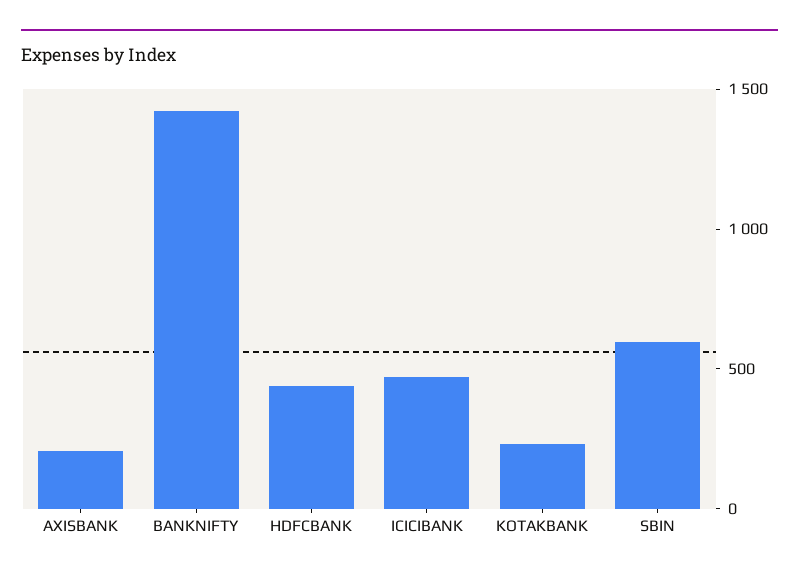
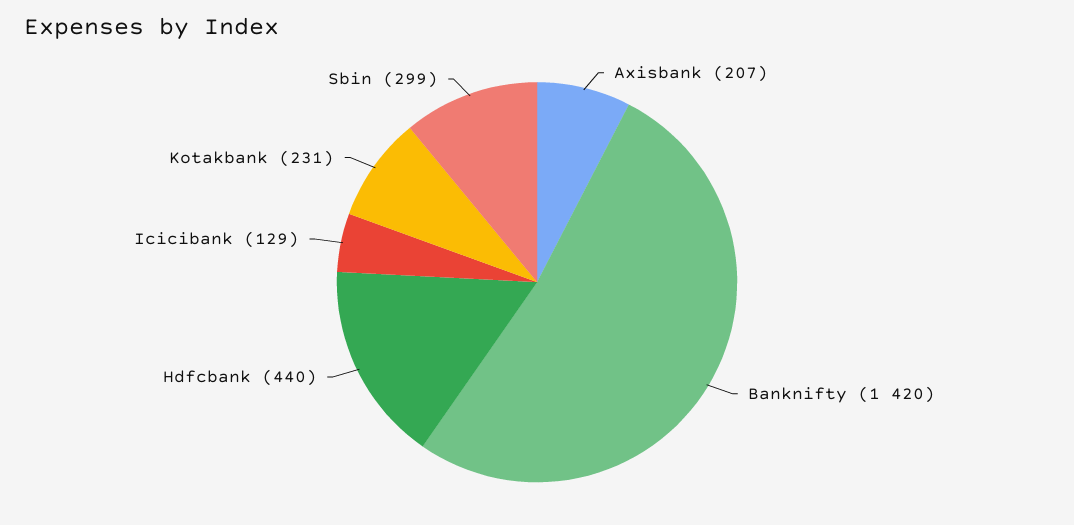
ICICIBANK: 500 -> 129
SBIN: 600 -> 299

